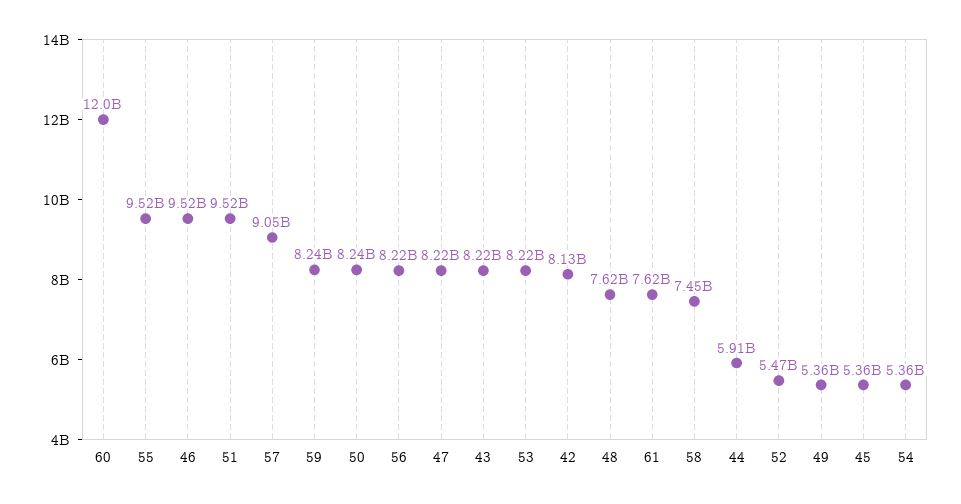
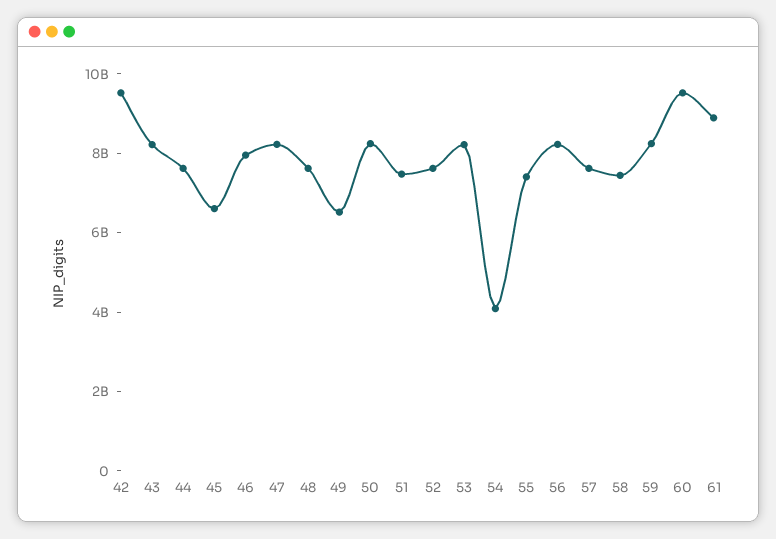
60: 12000000000 -> 9500000000
55: 9520000000 -> 7500000000
46: 9520000000 -> 8000000000
51: 9520000000 -> 7500000000
57: 9050000000 -> 7500000000
42: 8130000000 -> 9500000000
61: 7620000000 -> 9000000000
44: 5910000000 -> 7500000000
52: 5470000000 -> 7500000000
49: 5360000000 -> 6500000000
45: 5360000000 -> 6500000000
54: 5360000000 -> 4000000000

